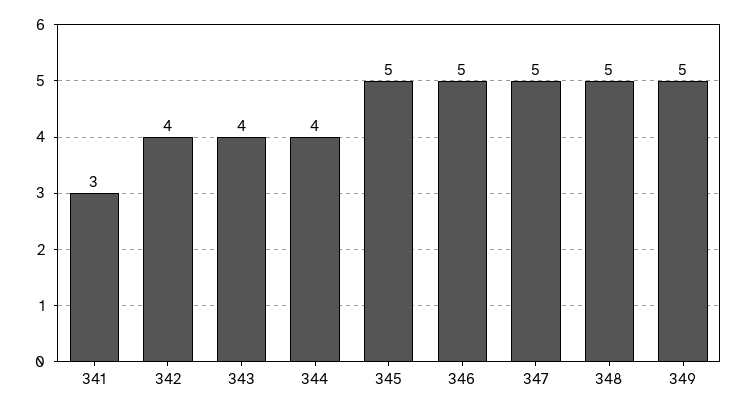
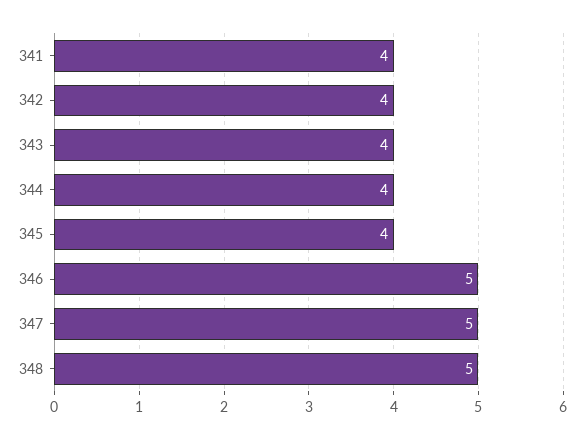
341: 3 -> 4
345: 5 -> 4
349: 5 -> none

